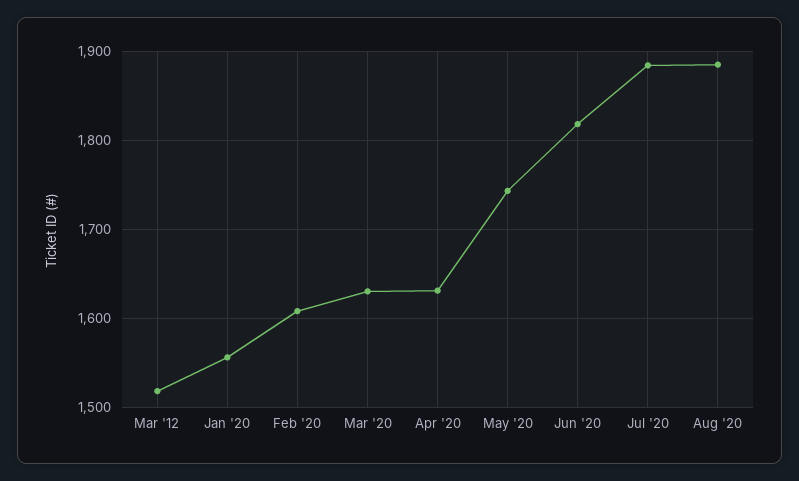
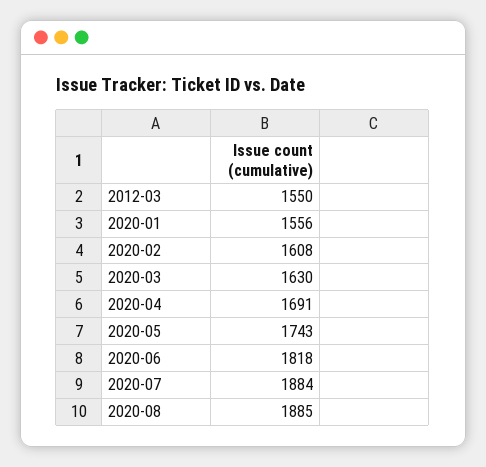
Mar '12: 1520 -> 1550
Apr '20: 1630 -> 1691

